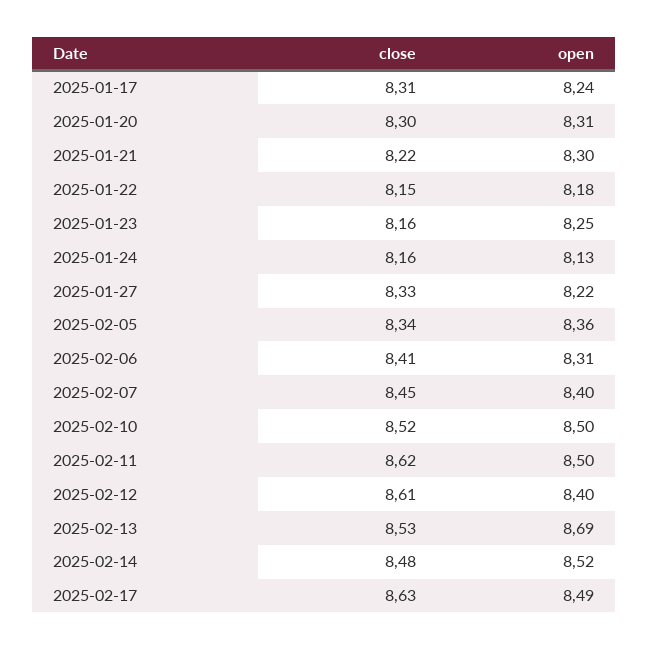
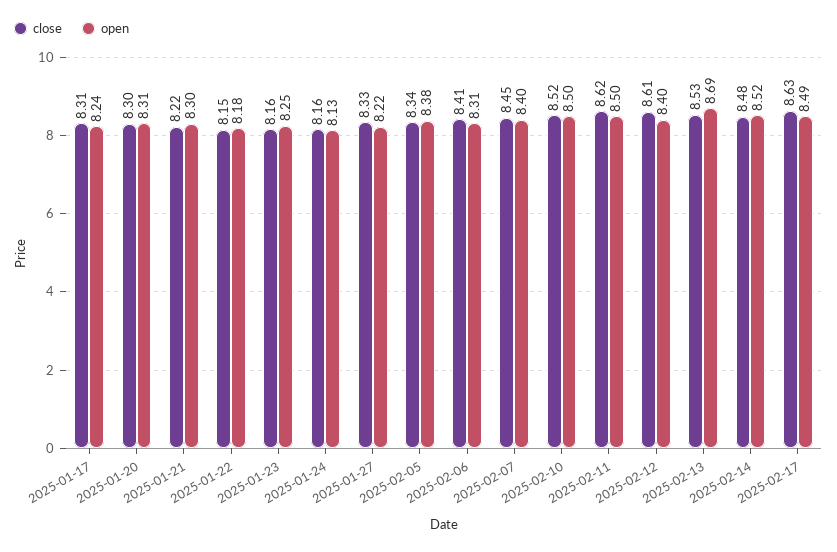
open, 2025-02-05: 8.36 -> 8.38

